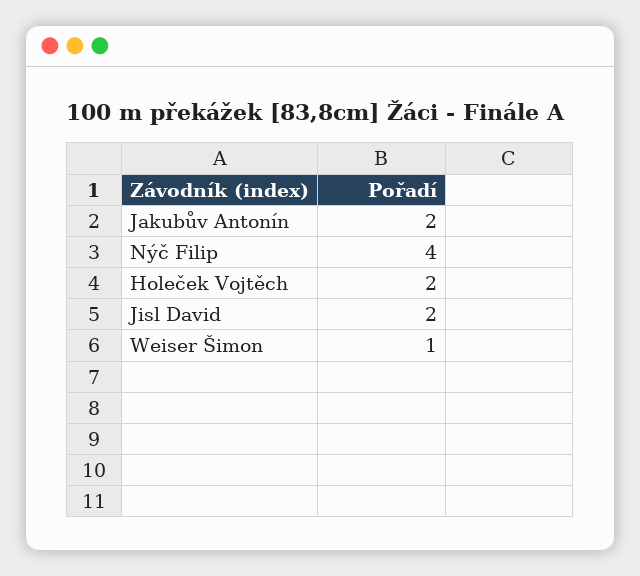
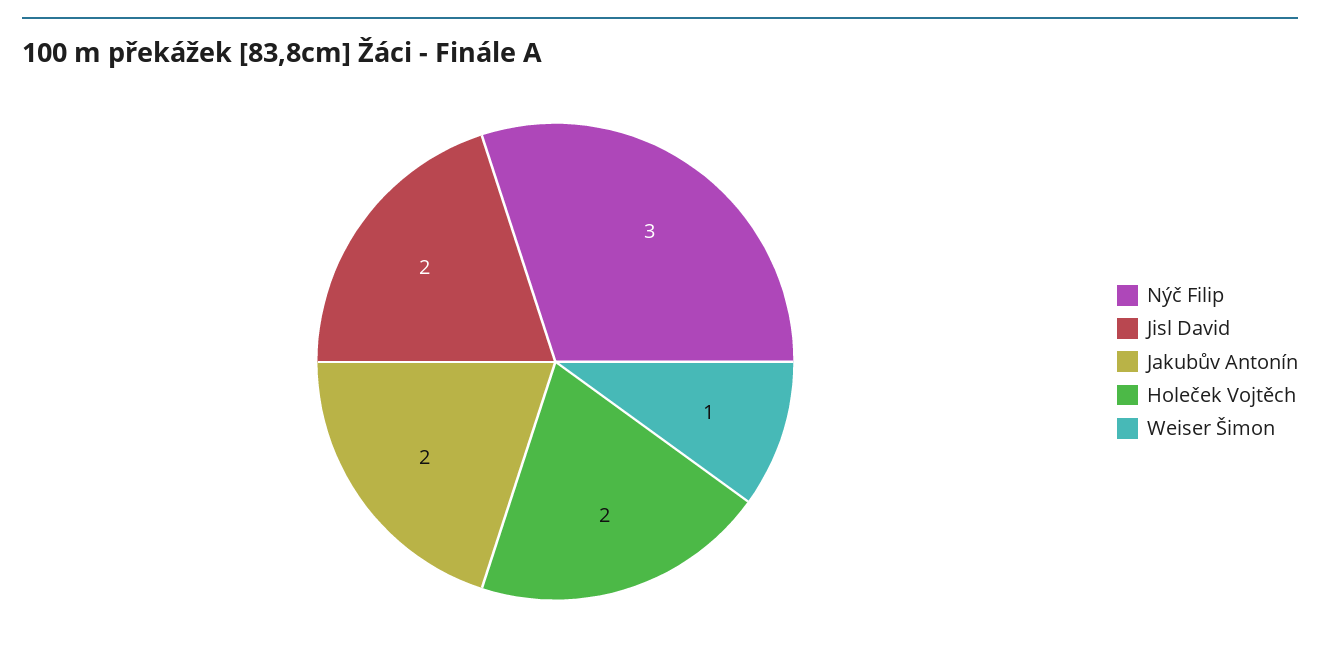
Nýč Filip: 4 -> 3

